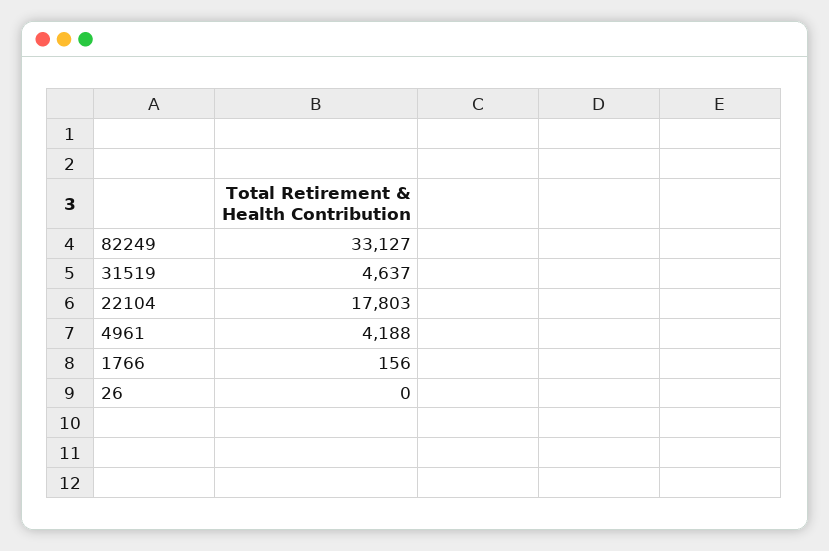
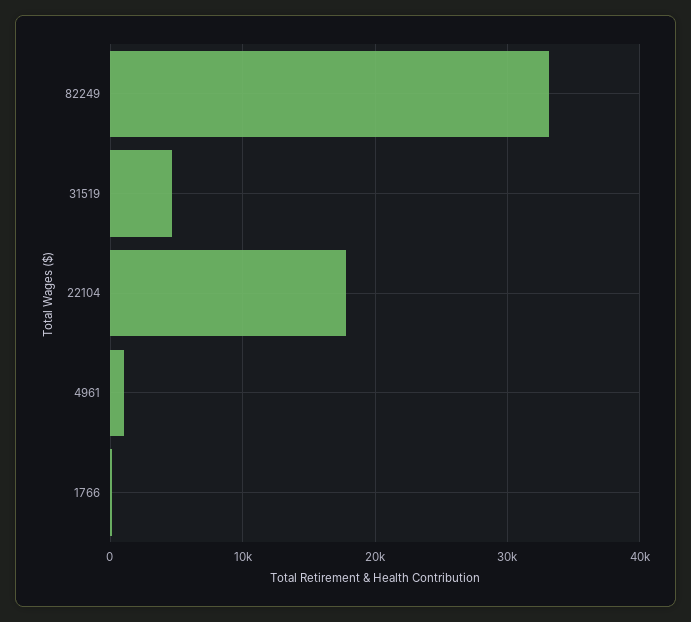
4961: 4188 -> 1000
26: 0 -> none

